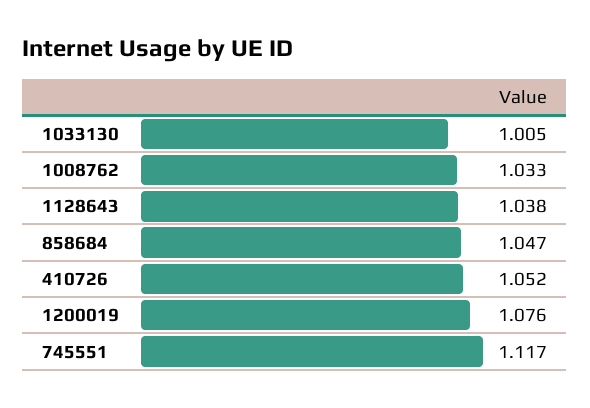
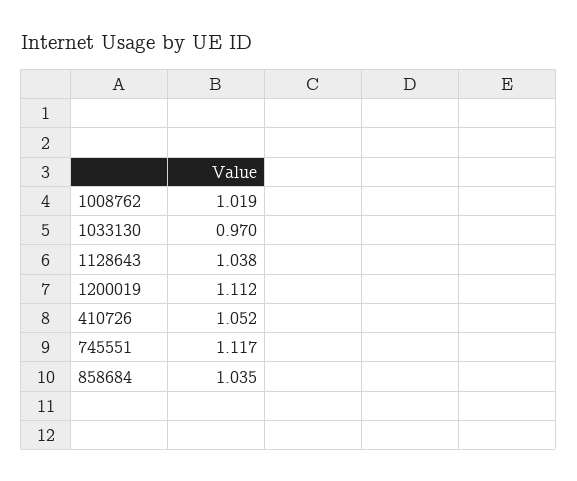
1033130: 1.005 -> 0.97
1008762: 1.033 -> 1.019
858684: 1.047 -> 1.035
1200019: 1.076 -> 1.112

